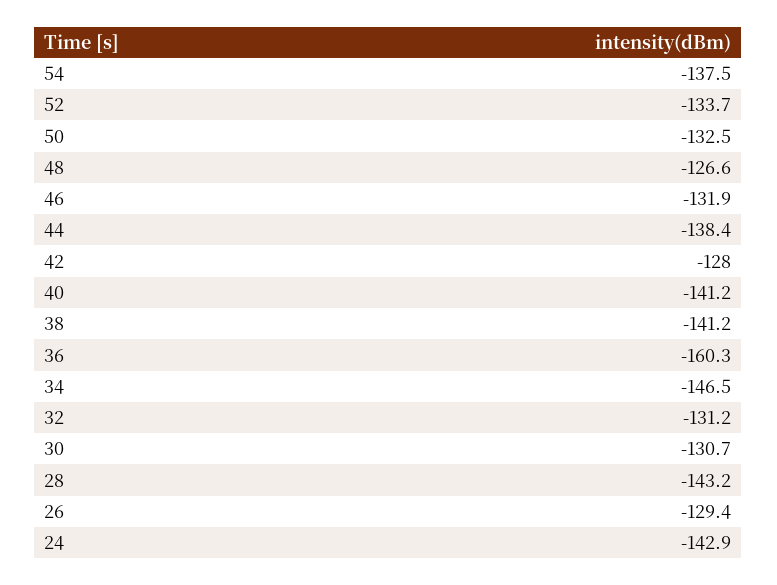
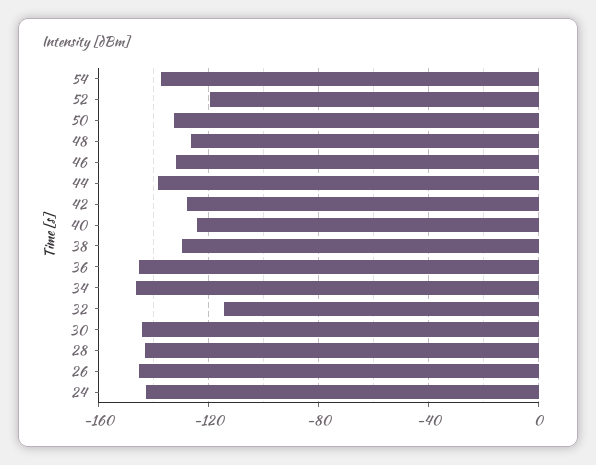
52: -133.7 -> -120
40: -141.2 -> -125
38: -141.2 -> -130
36: -160.3 -> -145
32: -131.2 -> -115
30: -130.7 -> -145
26: -129.4 -> -145

